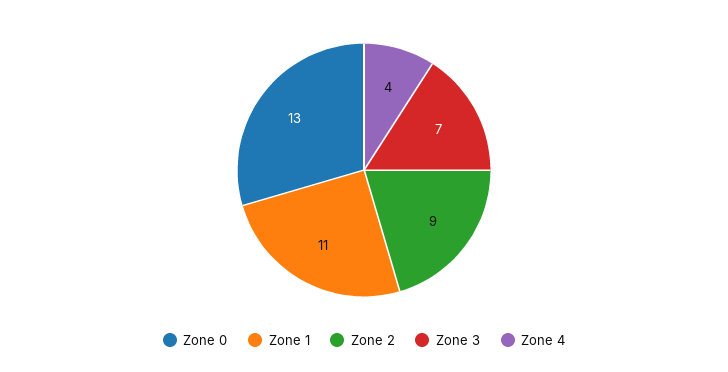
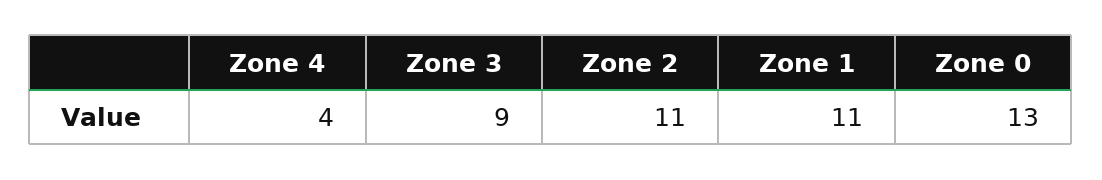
Zone 2: 9 -> 11
Zone 3: 7 -> 9

